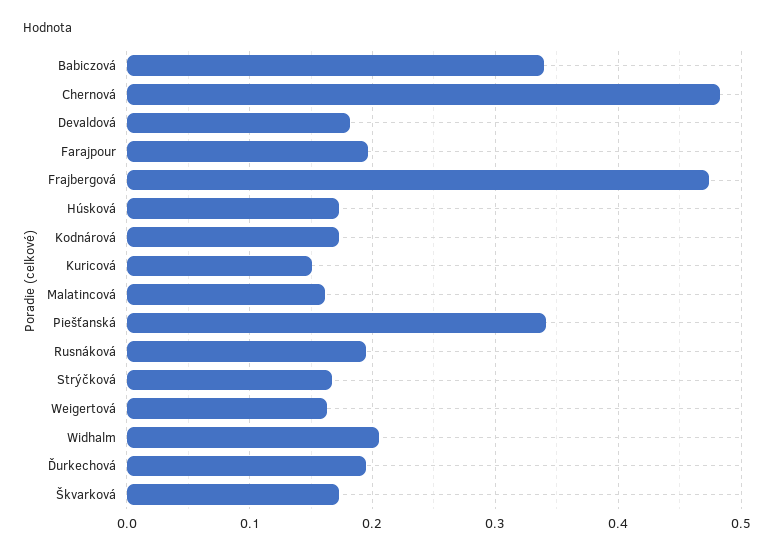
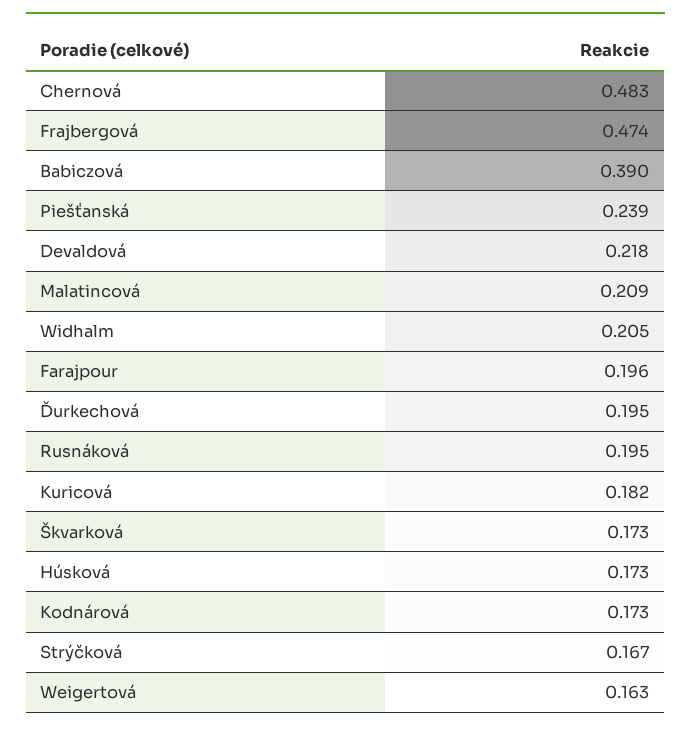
Babiczová: 0.34 -> 0.39
Devaldová: 0.18 -> 0.218
Kuricová: 0.15 -> 0.182
Malatincová: 0.16 -> 0.209
Piešťanská: 0.34 -> 0.239

